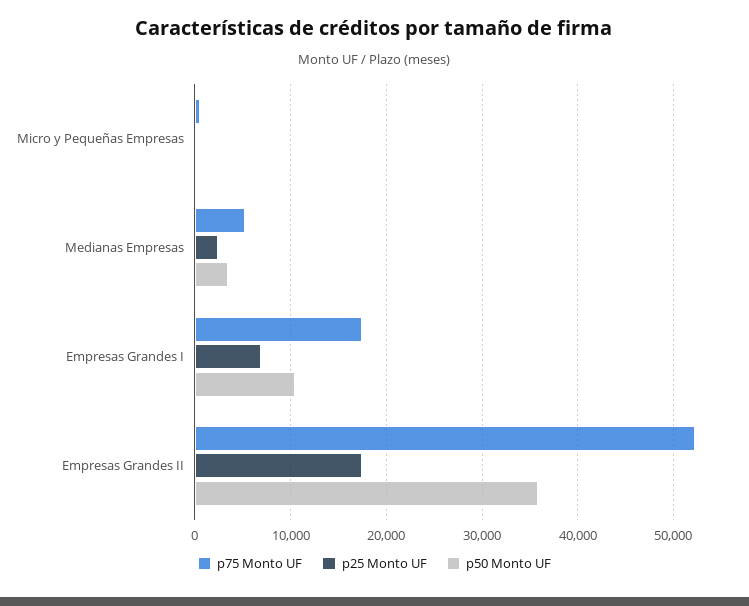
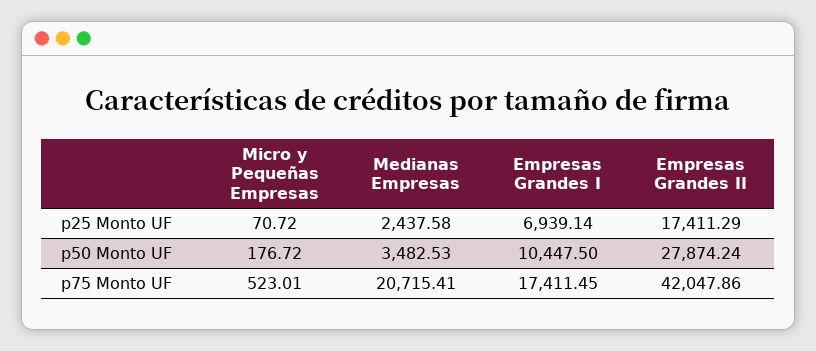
p75 Monto UF, Medianas Empresas: 5000 -> 20715.41
p75 Monto UF, Empresas Grandes II: 52000 -> 42047.86
p50 Monto UF, Empresas Grandes II: 36000 -> 27874.24

